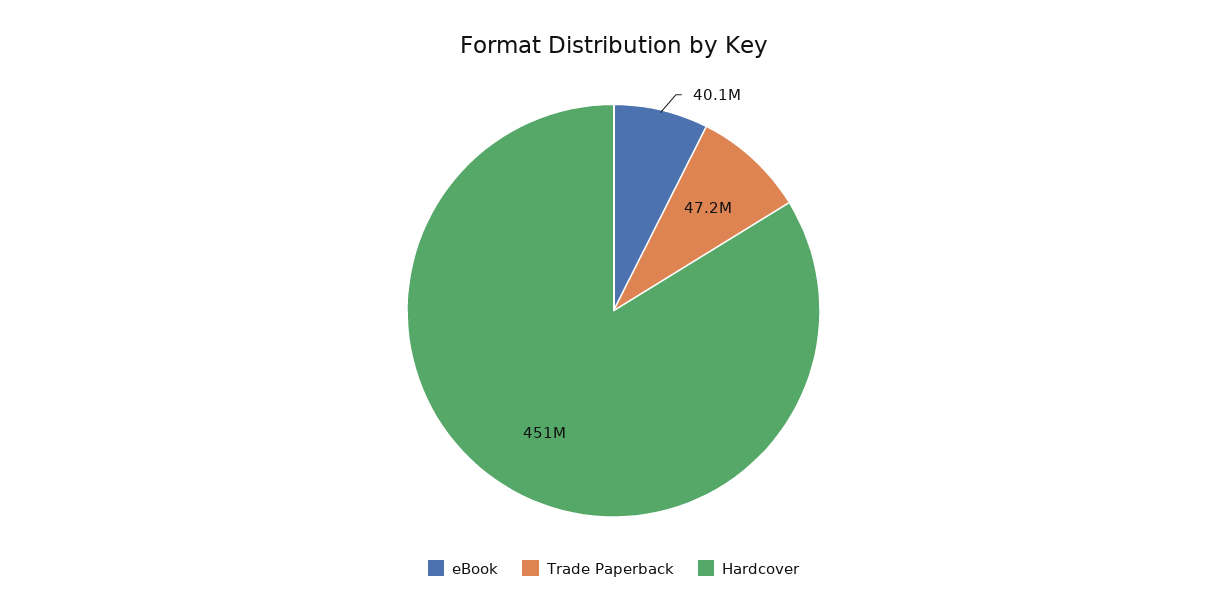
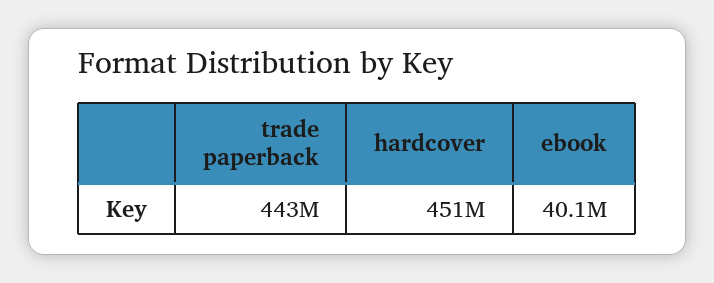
Trade Paperback: 47200000 -> 443000000

